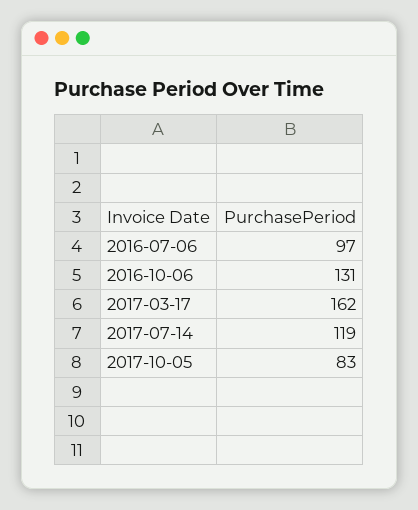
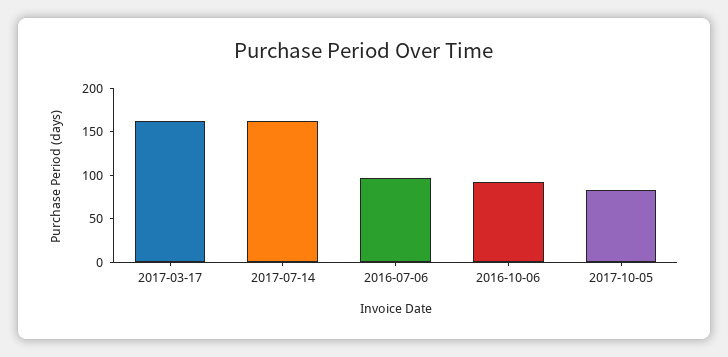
2016-10-06: 131 -> 90
2017-07-14: 119 -> 160

